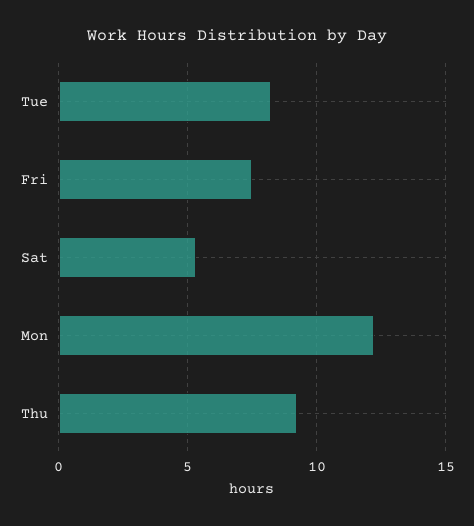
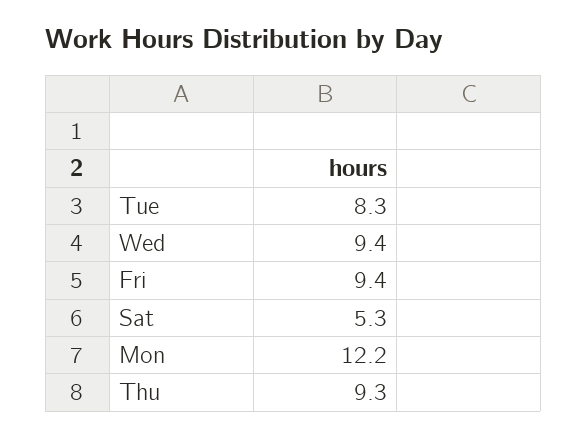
Fri: 7.5 -> 9.4
Wed: none -> 9.4

